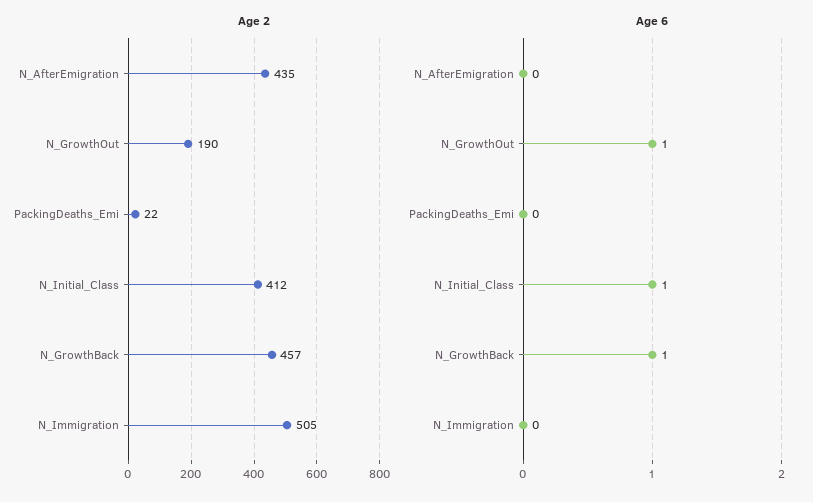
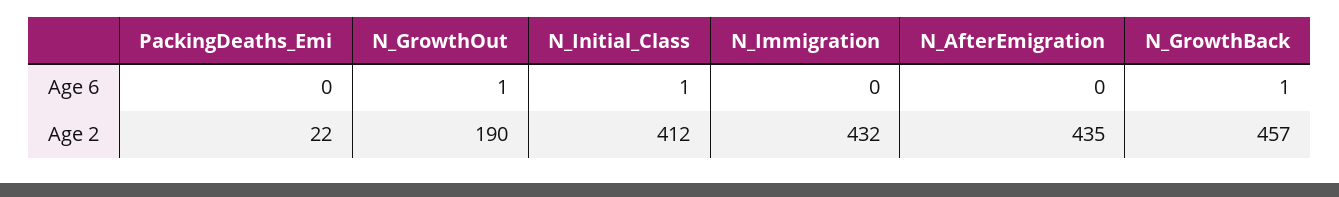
Age 2, N_Immigration: 505 -> 432

